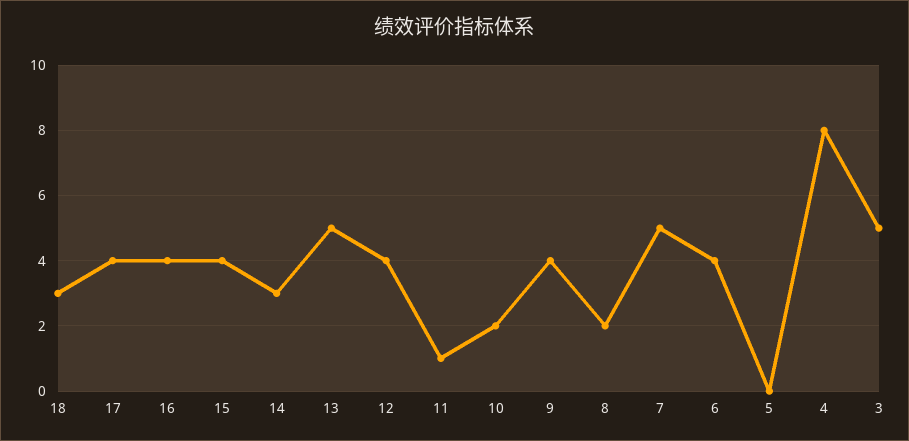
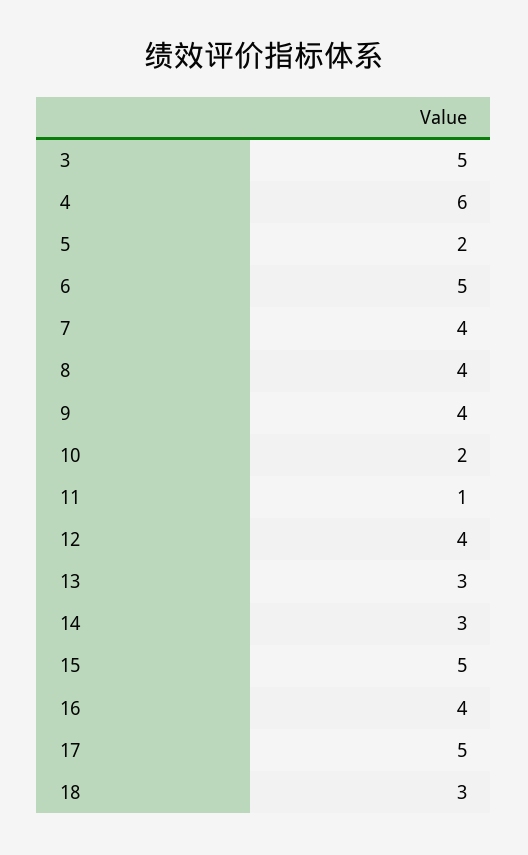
17: 4 -> 5
15: 4 -> 5
13: 5 -> 3
8: 2 -> 4
7: 5 -> 4
6: 4 -> 5
5: 0 -> 2
4: 8 -> 6

